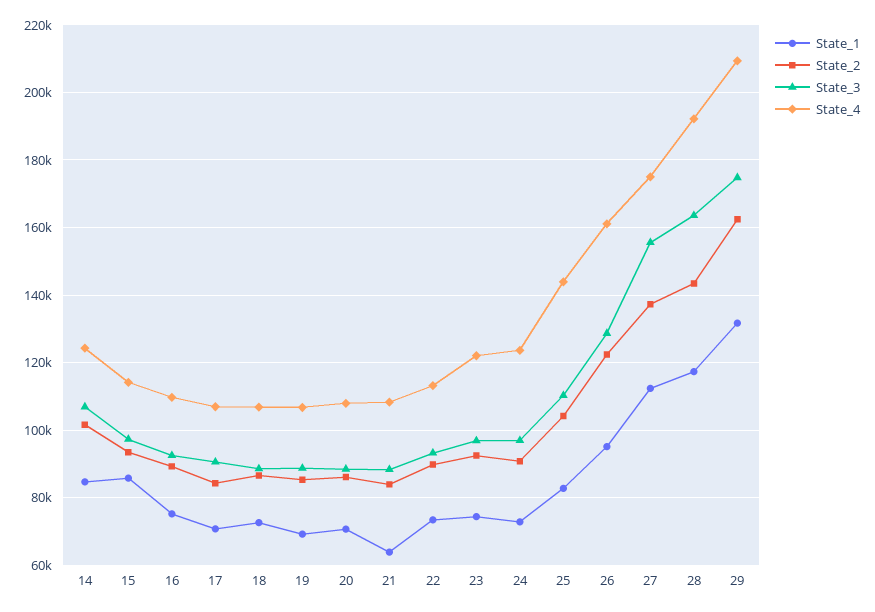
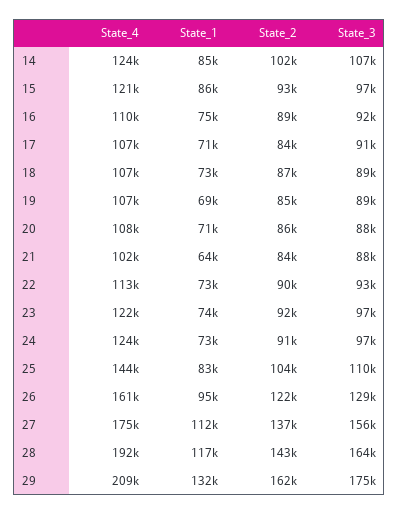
State_4, 15: 114000 -> 121000
State_4, 21: 108000 -> 102000

